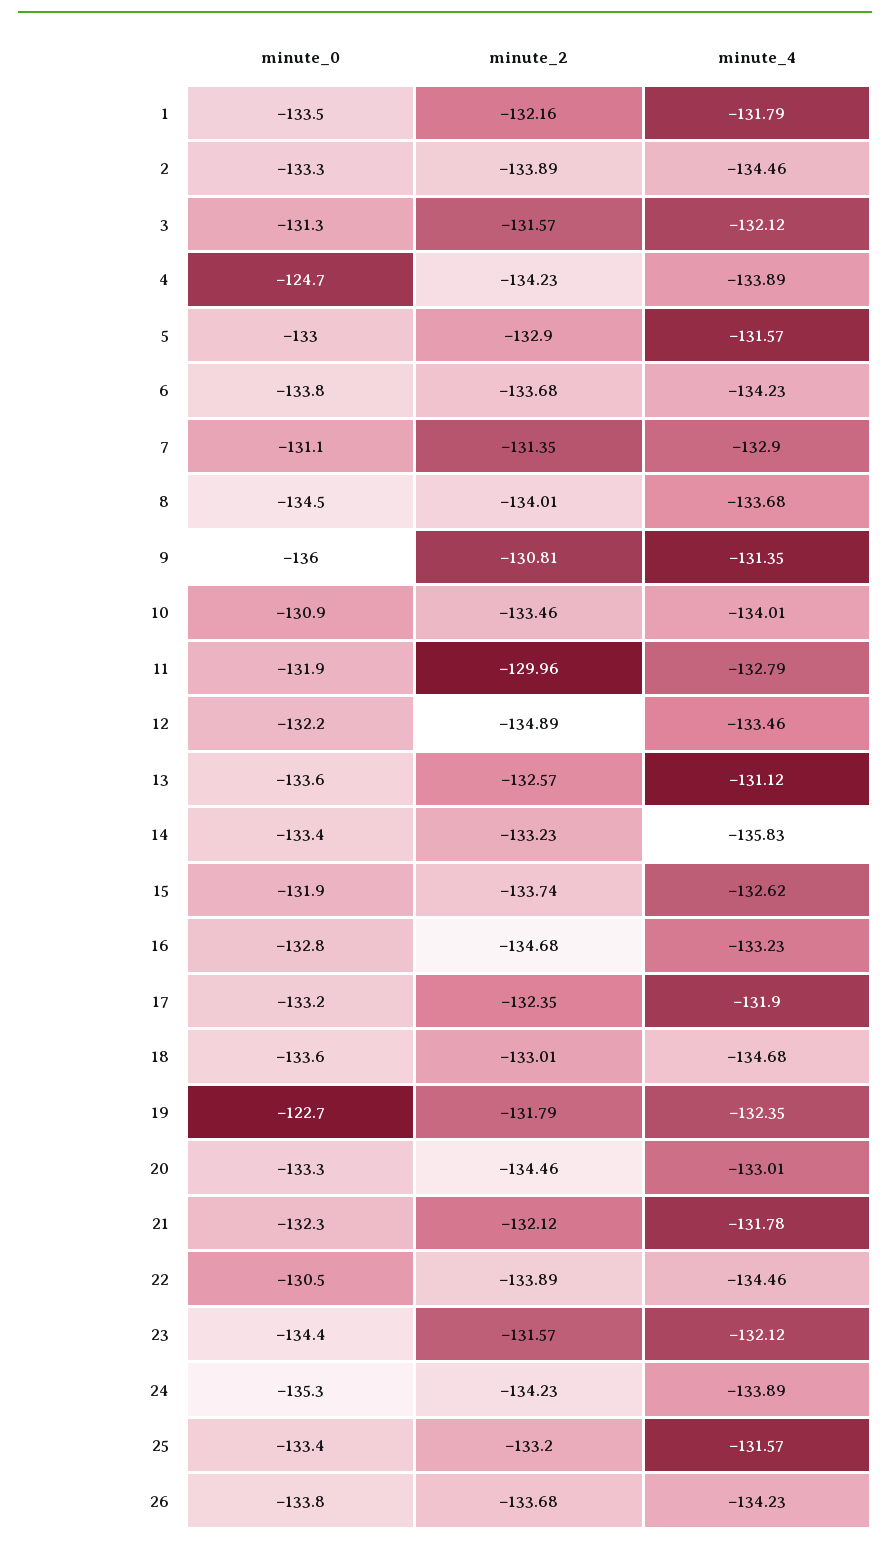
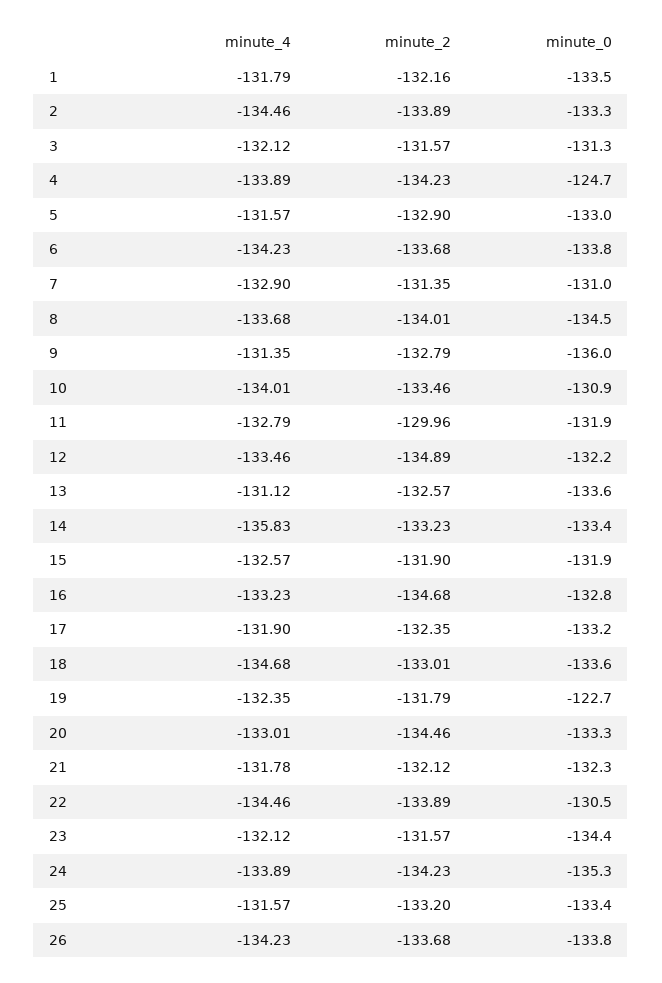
minute_0, 7: -131.1 -> -131
minute_2, 9: -130.81 -> -132.79
minute_2, 15: -133.74 -> -131.9
minute_4, 15: -132.62 -> -132.57

